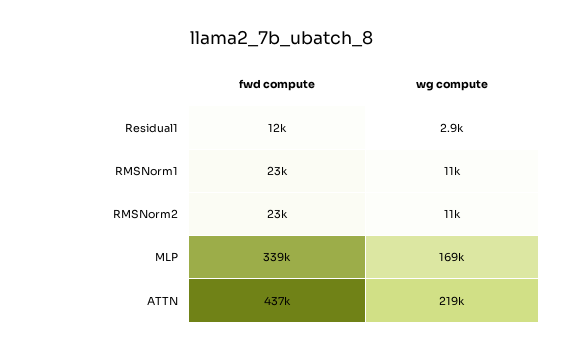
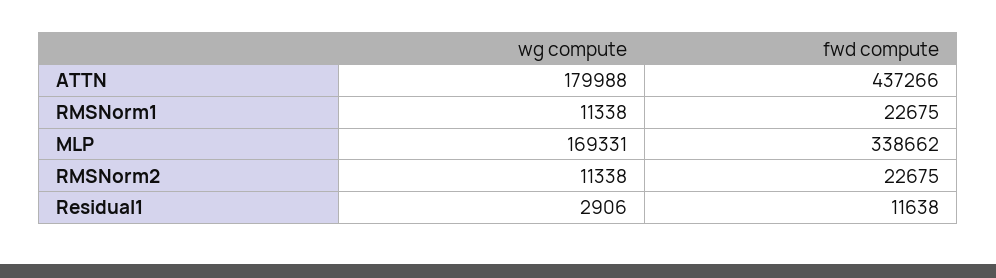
wg compute, ATTN: 219000 -> 179988

